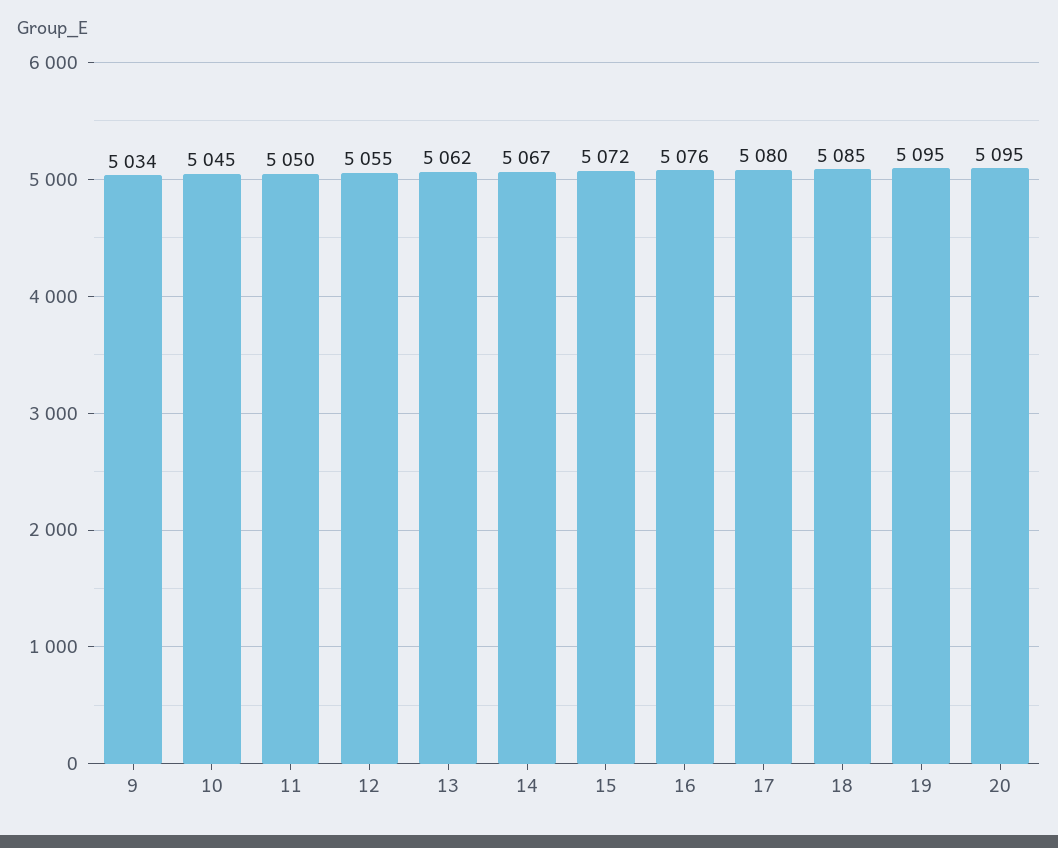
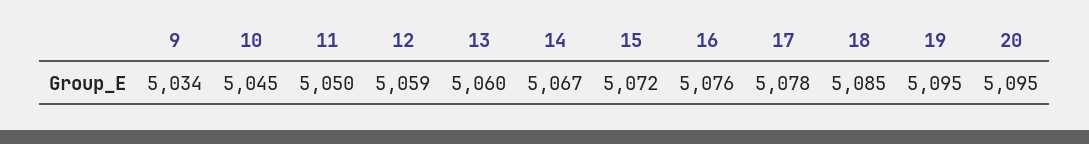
12: 5055 -> 5059
13: 5062 -> 5060
17: 5080 -> 5078

